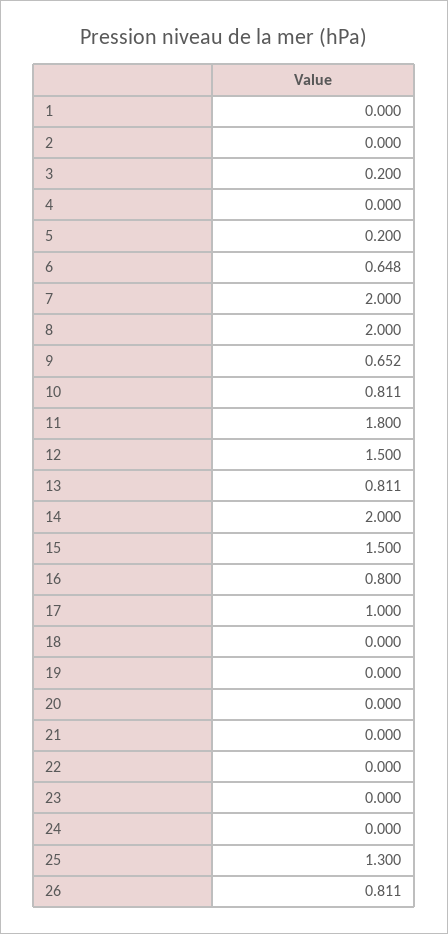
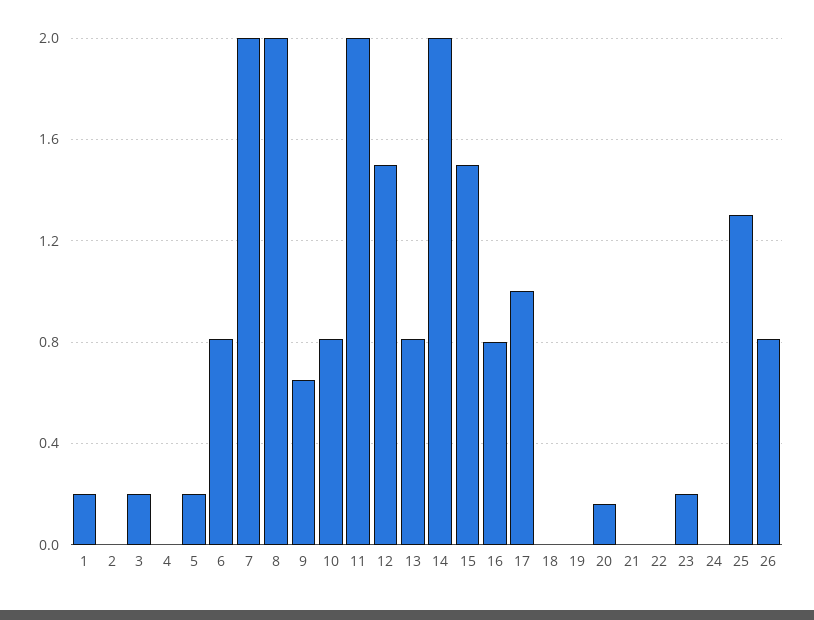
1: 0 -> 0.2
6: 0.648 -> 0.8
11: 1.8 -> 2
20: 0 -> 0.15
23: 0 -> 0.2

